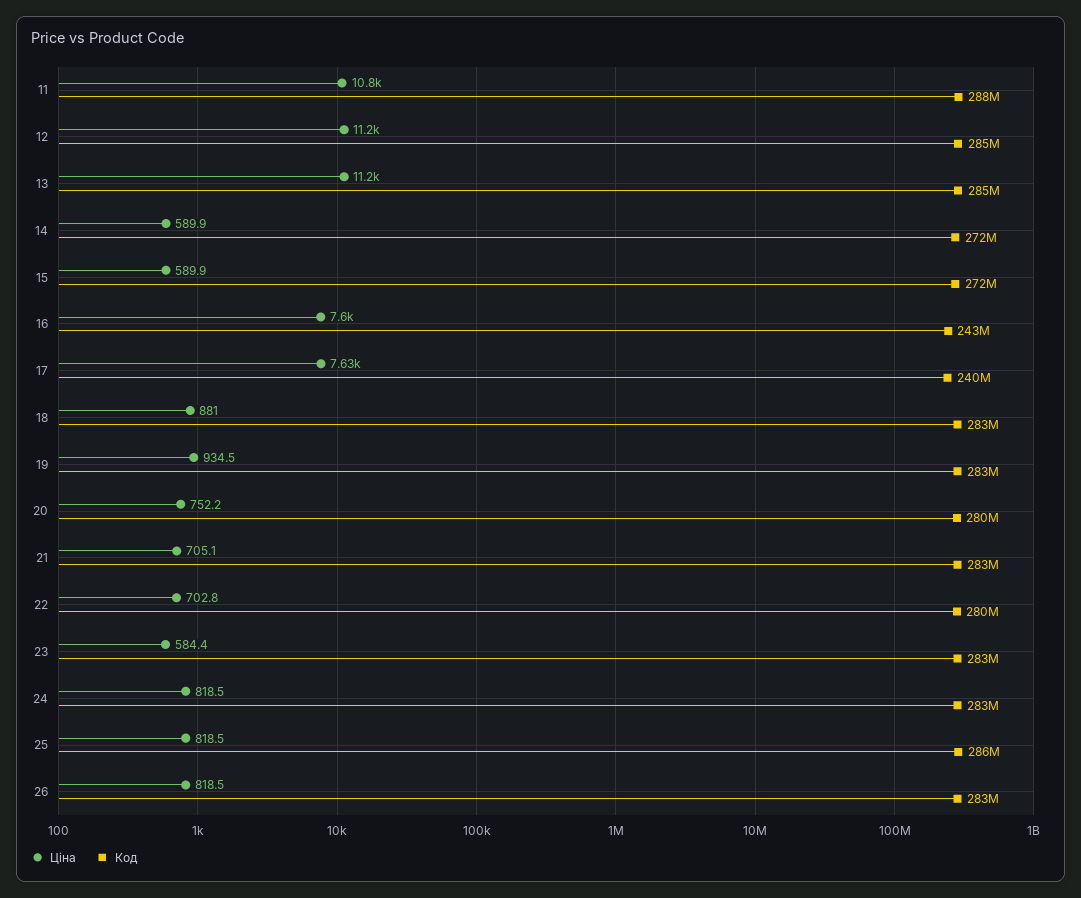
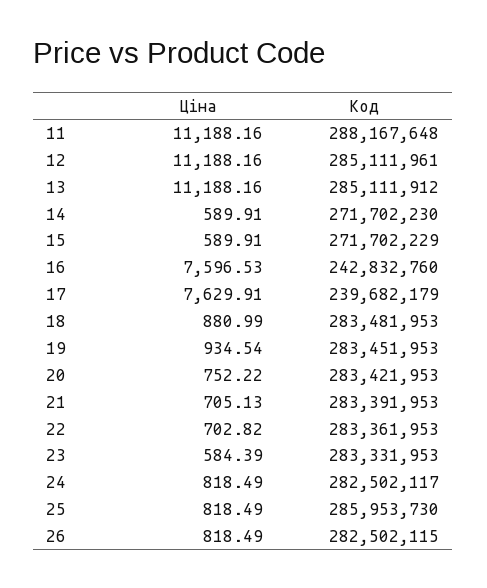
Ціна, 11: 10800 -> 11188.16
Код, 20: 280000000 -> 283421953
Код, 22: 280000000 -> 283361953

